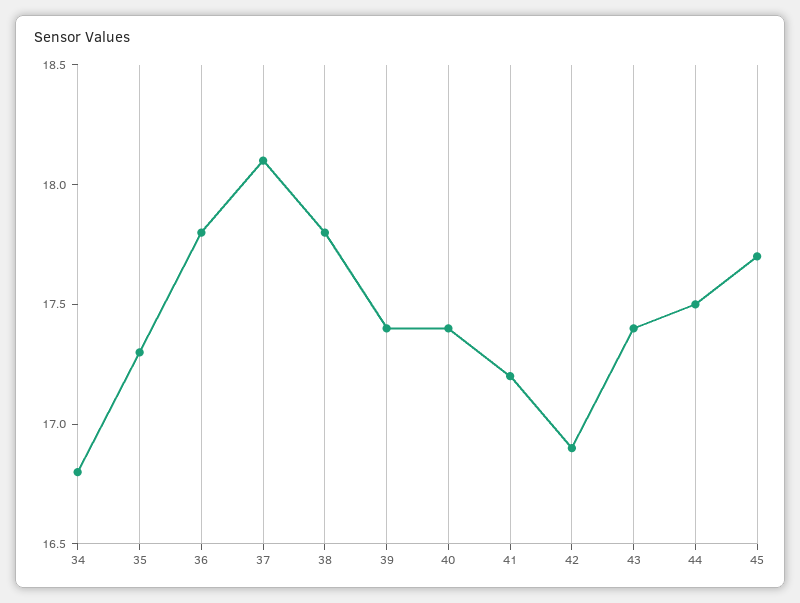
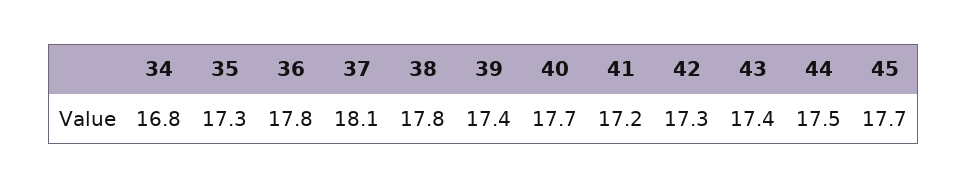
40: 17.4 -> 17.7
42: 16.9 -> 17.3

